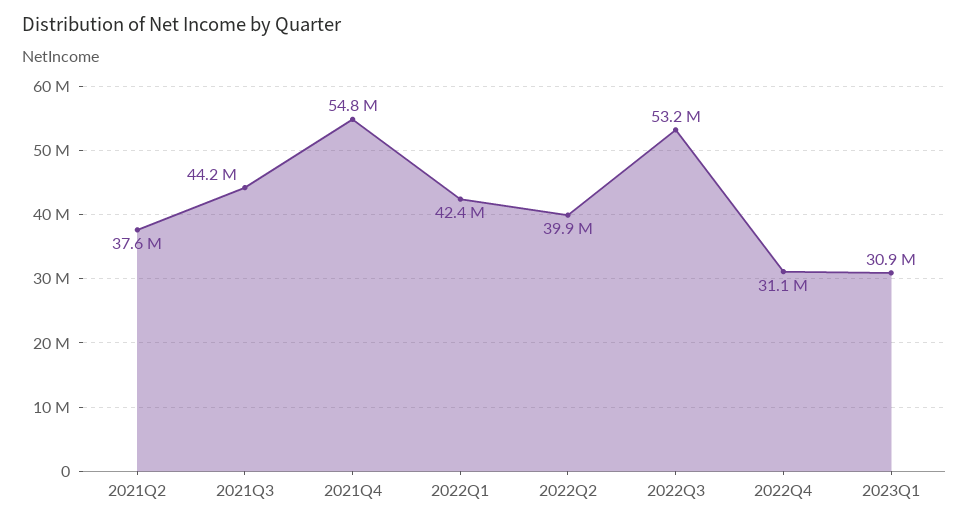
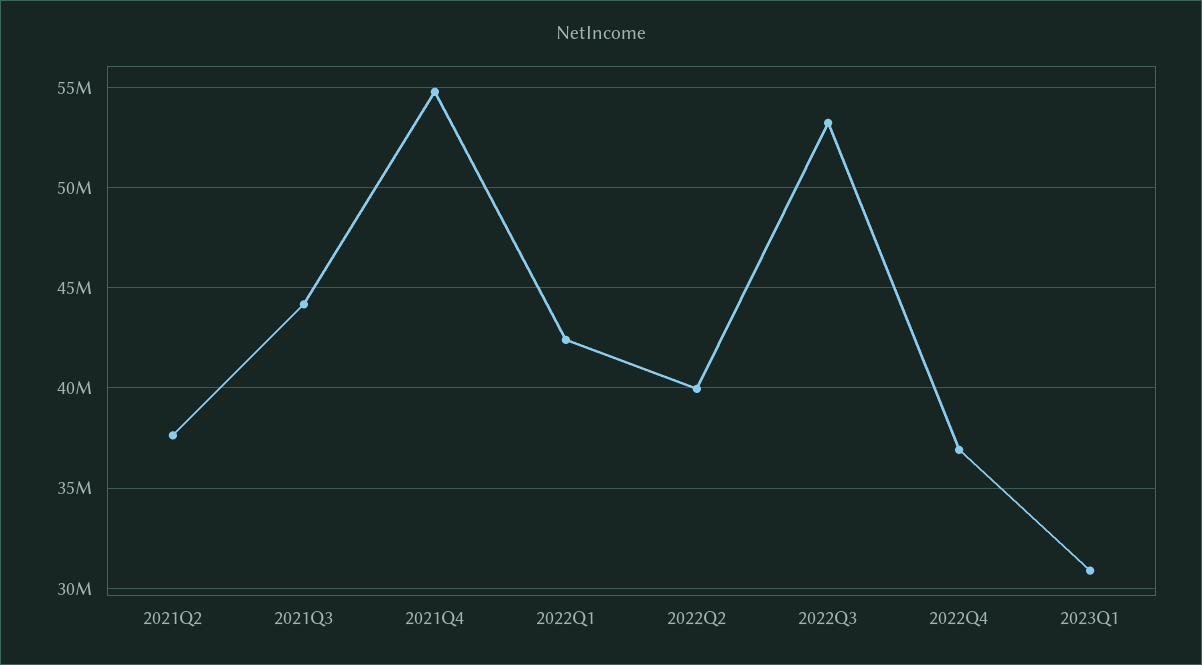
2022Q4: 31100000 -> 37000000

